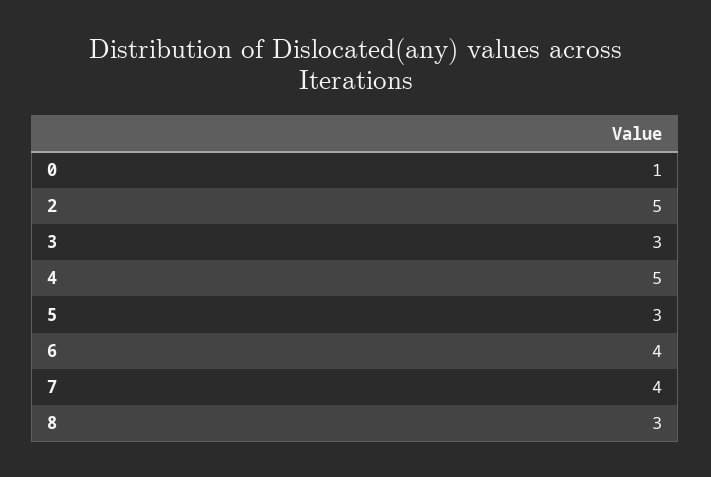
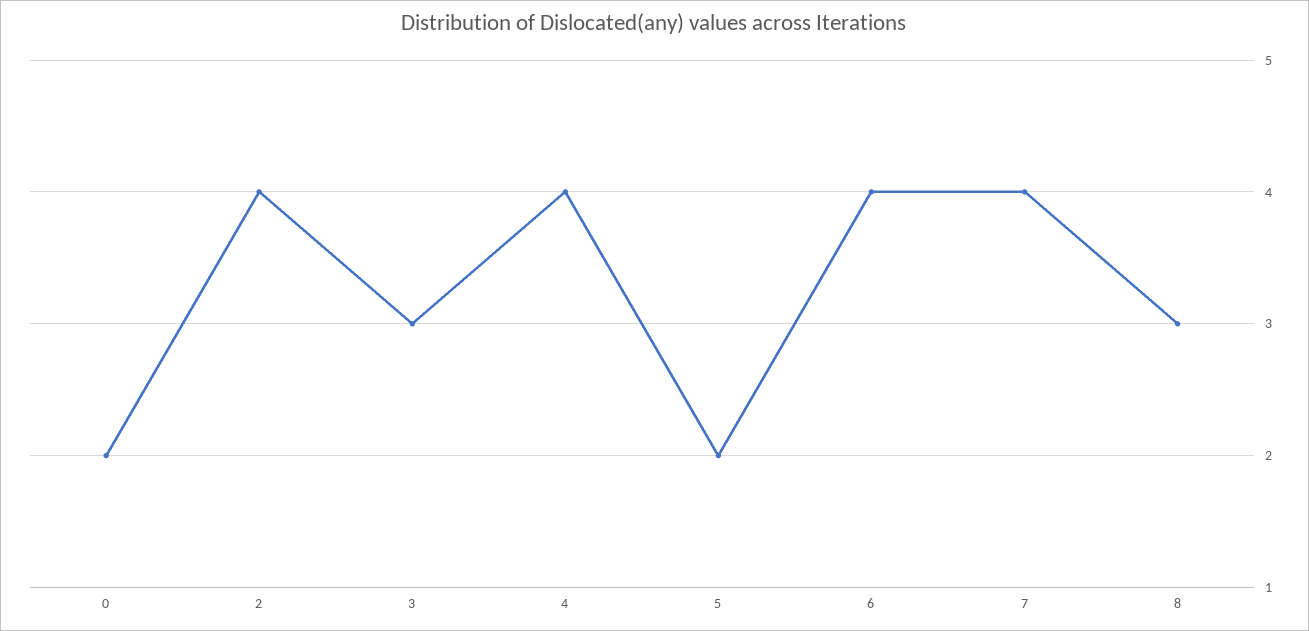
0: 1 -> 2
2: 5 -> 4
4: 5 -> 4
5: 3 -> 2

